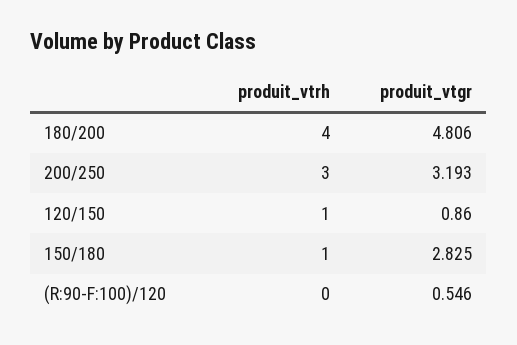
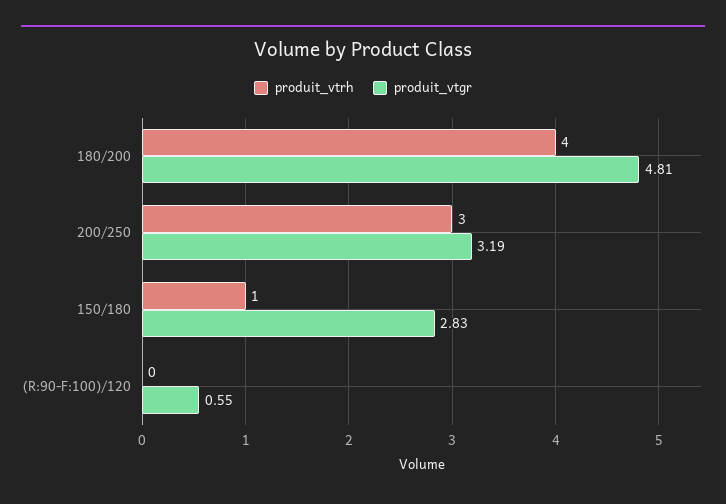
produit_vtrh, 120/150: 1 -> none
produit_vtgr, 120/150: 0.86 -> none

